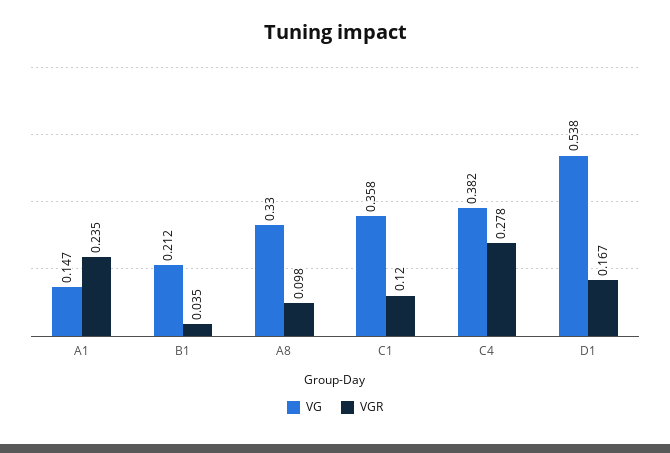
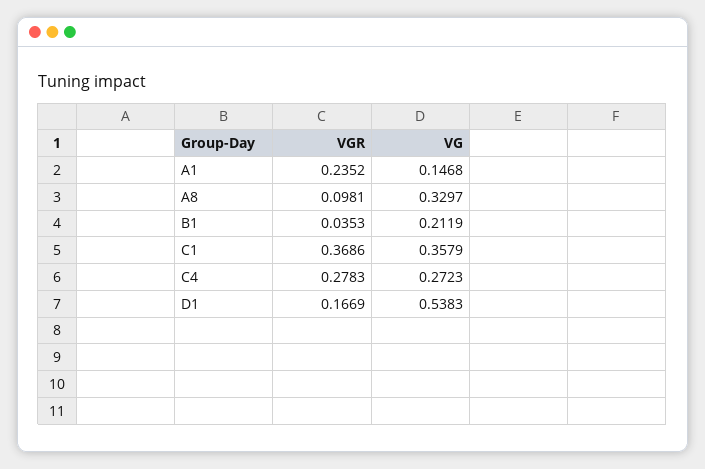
VGR, C1: 0.12 -> 0.3686
VG, C4: 0.382 -> 0.2723

